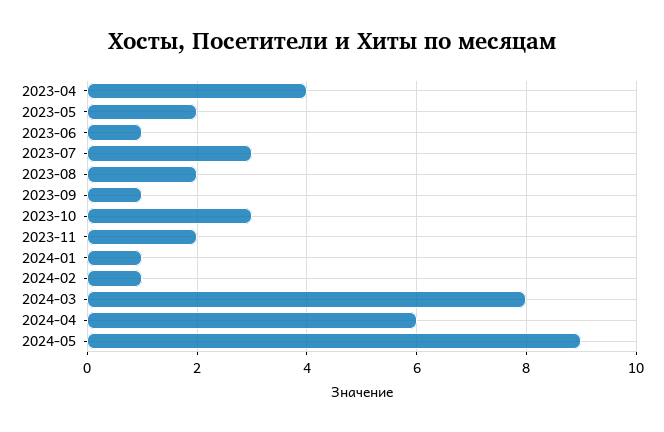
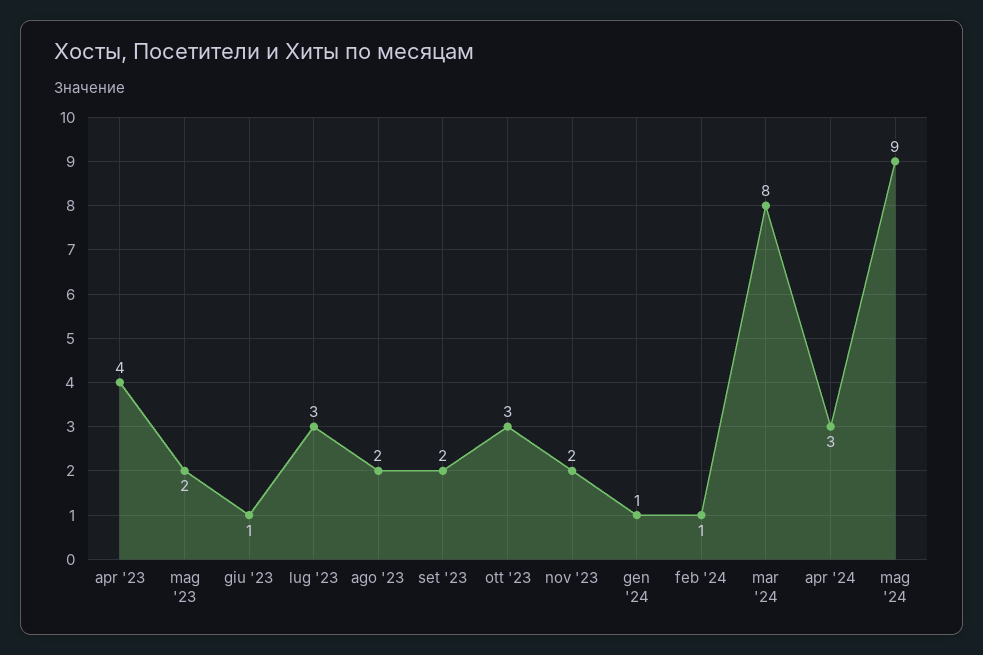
2023-09: 1 -> 2
2024-04: 6 -> 3

